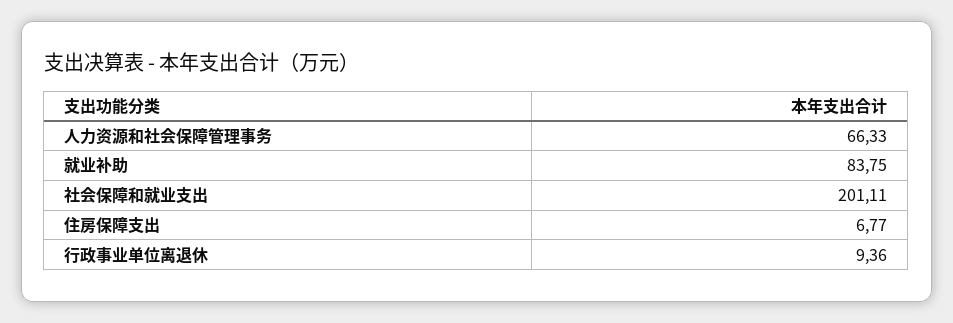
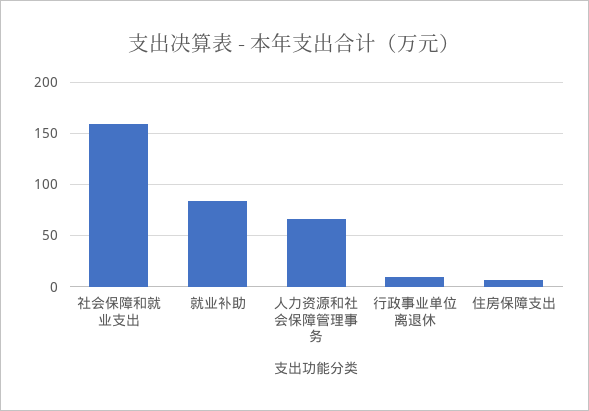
社会保障和就业支出: 201.11 -> 160

